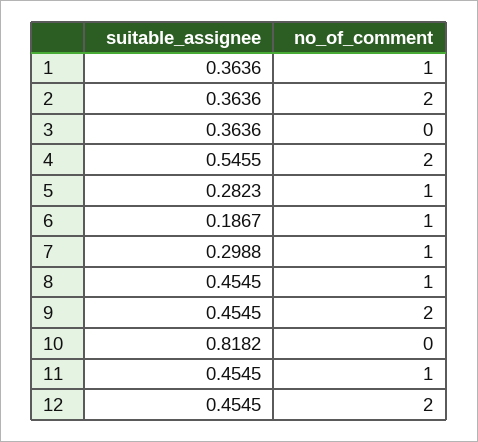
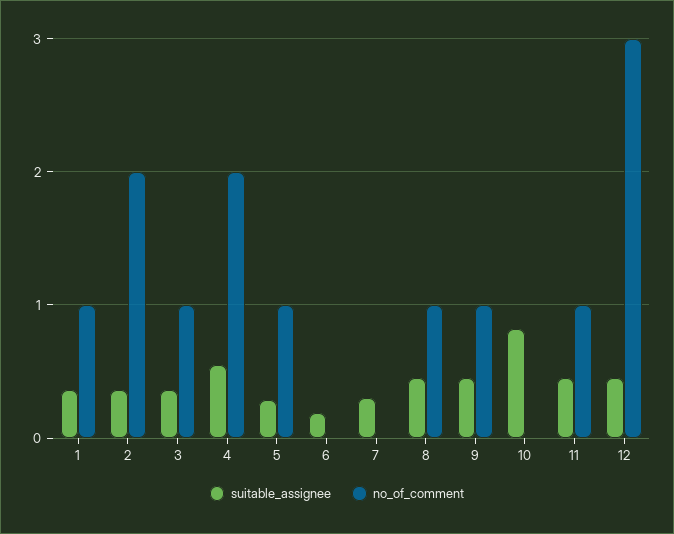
no_of_comment, 3: 0 -> 1
no_of_comment, 6: 1 -> 0
no_of_comment, 7: 1 -> 0
no_of_comment, 9: 2 -> 1
no_of_comment, 12: 2 -> 3

